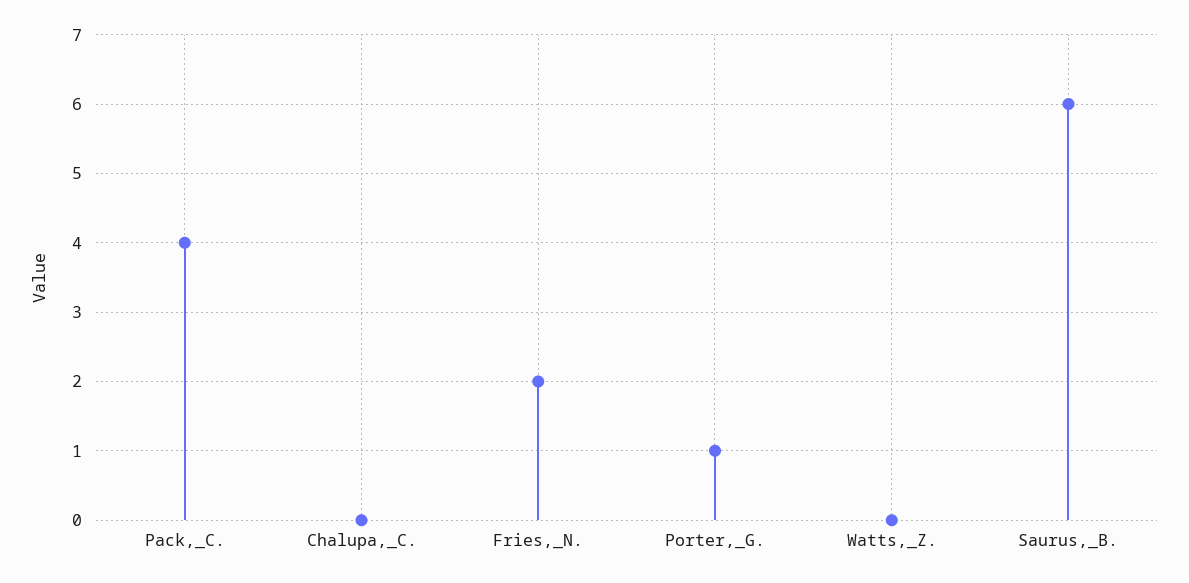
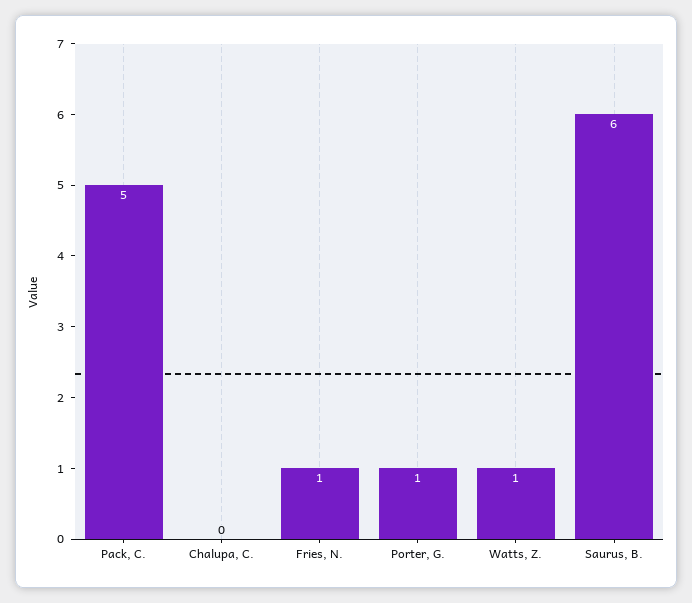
Pack,_C.: 4 -> 5
Fries,_N.: 2 -> 1
Watts,_Z.: 0 -> 1

